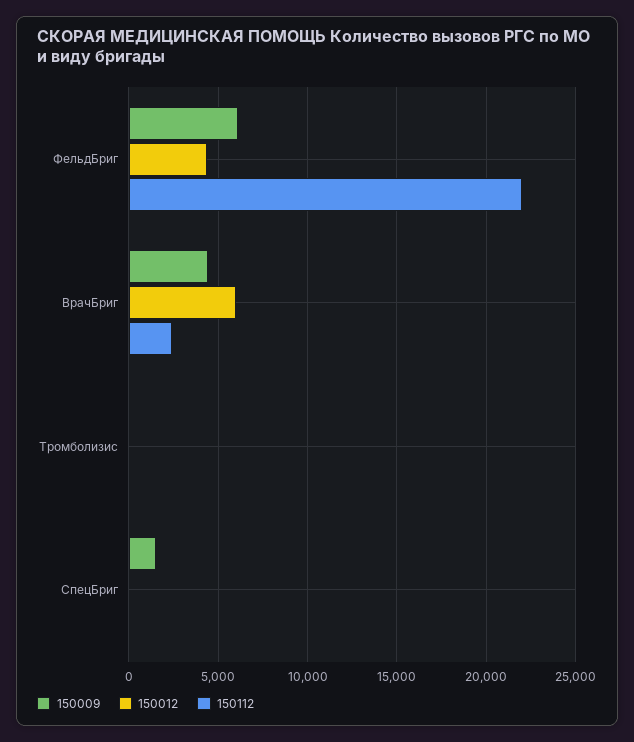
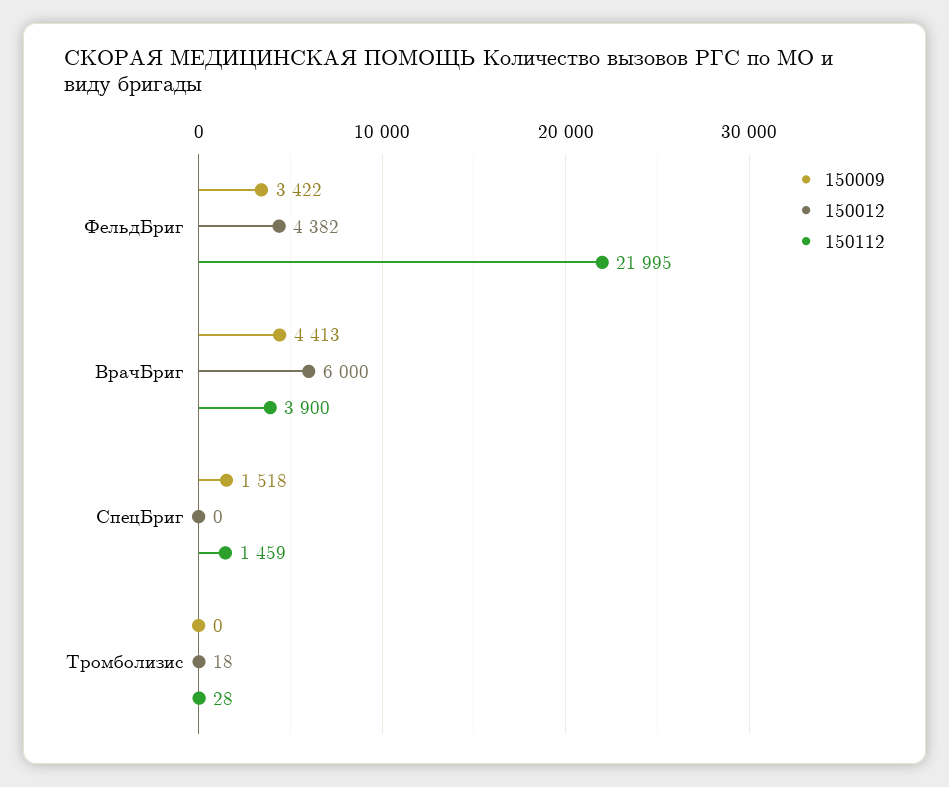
150009, ФельдБриг: 6000 -> 3422
150112, ВрачБриг: 2500 -> 3900
150112, СпецБриг: 0 -> 1459

